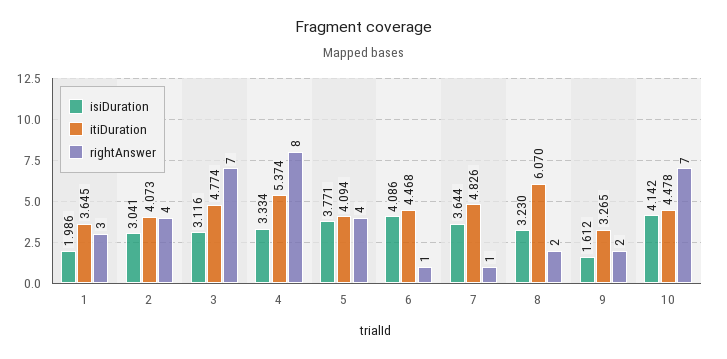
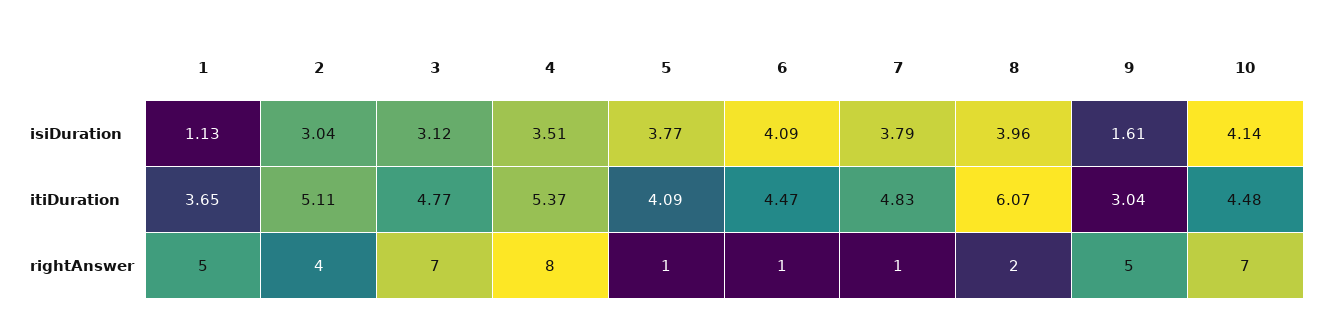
isiDuration, 1: 1.986 -> 1.13
rightAnswer, 1: 3 -> 5
itiDuration, 2: 4.073 -> 5.11
isiDuration, 4: 3.334 -> 3.51
rightAnswer, 5: 4 -> 1
isiDuration, 7: 3.644 -> 3.79
isiDuration, 8: 3.23 -> 3.96
itiDuration, 9: 3.265 -> 3.04
rightAnswer, 9: 2 -> 5

